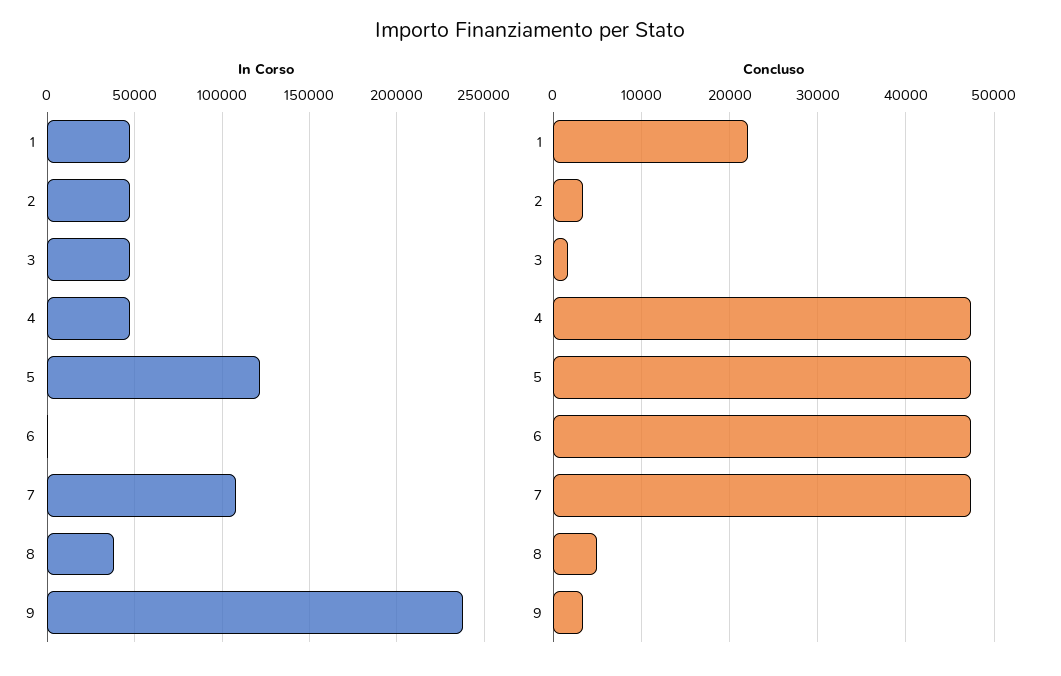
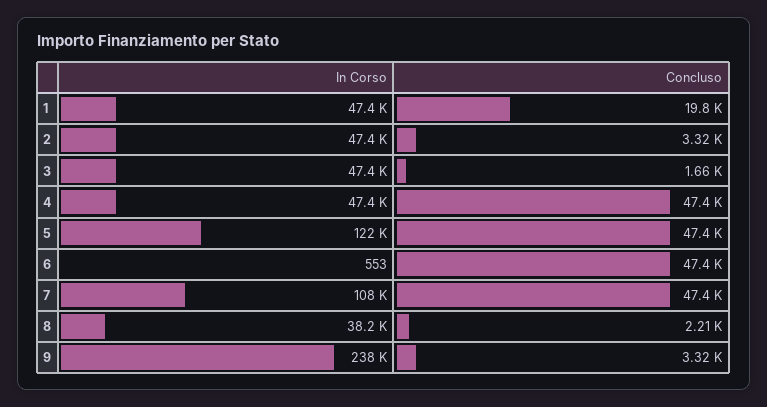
Concluso, 1: 22000 -> 19800
Concluso, 8: 5000 -> 2210

